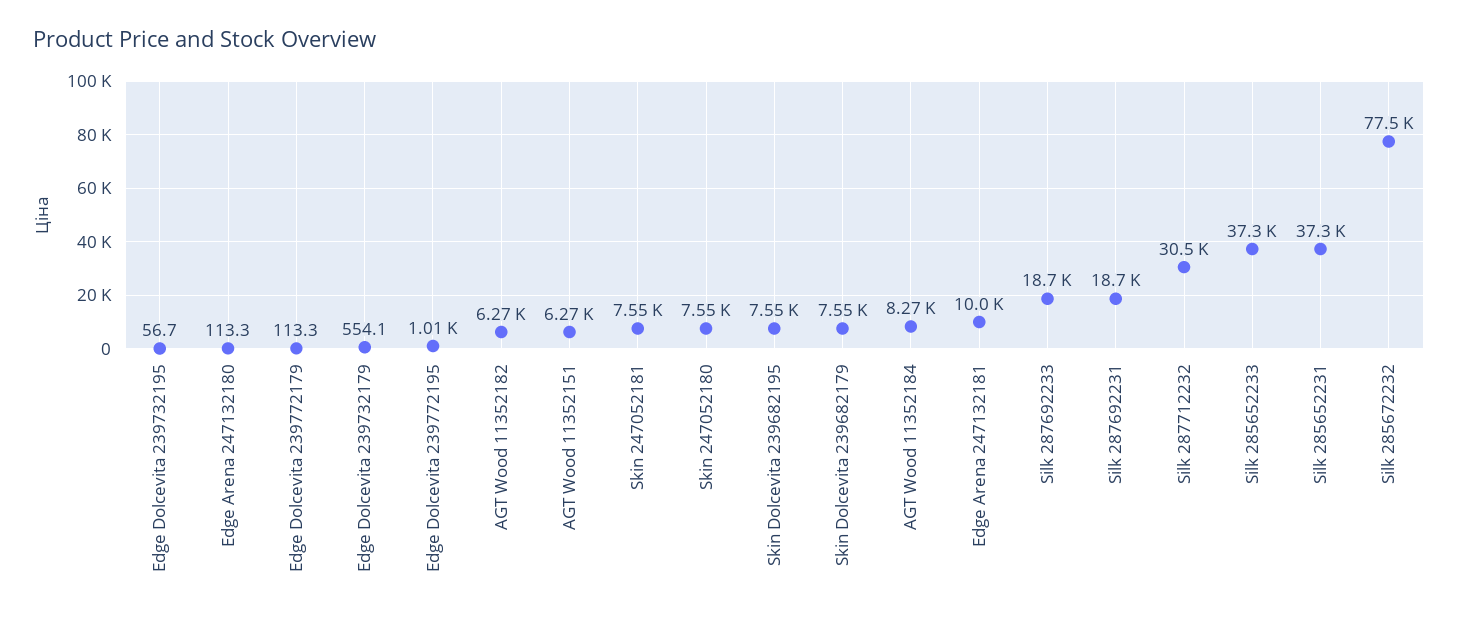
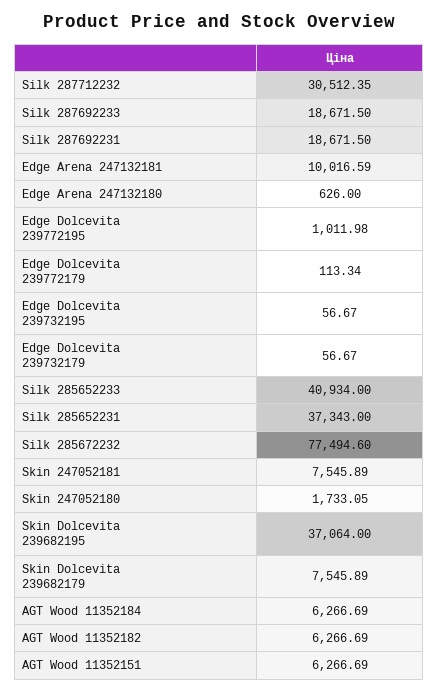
Edge Arena 247132180: 113.3 -> 626
Edge Dolcevita 239732179: 554.1 -> 56.67
Skin 247052180: 7550 -> 1733.05
Skin Dolcevita 239682195: 7550 -> 37064
AGT Wood 11352184: 8270 -> 6266.69
Silk 285652233: 37300 -> 40934

